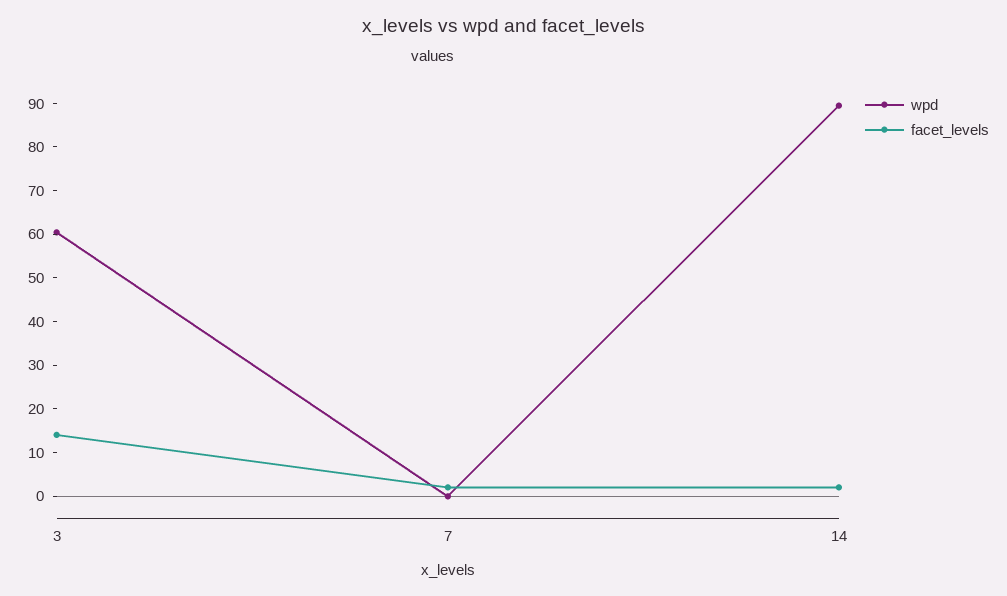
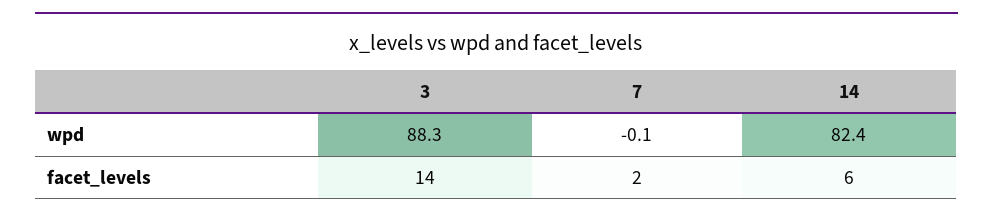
wpd, 3: 60 -> 88.3
wpd, 14: 90 -> 82.4
facet_levels, 14: 2 -> 6

